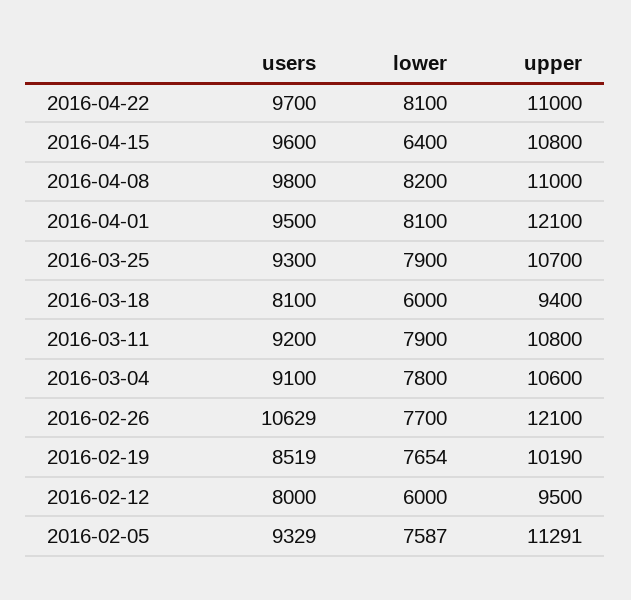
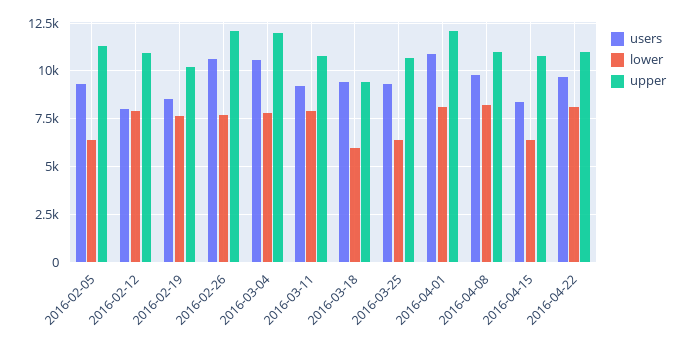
users, 2016-04-15: 9600 -> 8500
users, 2016-04-01: 9500 -> 11000
lower, 2016-03-25: 7900 -> 6500
users, 2016-03-18: 8100 -> 9500
users, 2016-03-04: 9100 -> 10500
upper, 2016-03-04: 10600 -> 12000
lower, 2016-02-12: 6000 -> 8000
upper, 2016-02-12: 9500 -> 11000
lower, 2016-02-05: 7587 -> 6500

